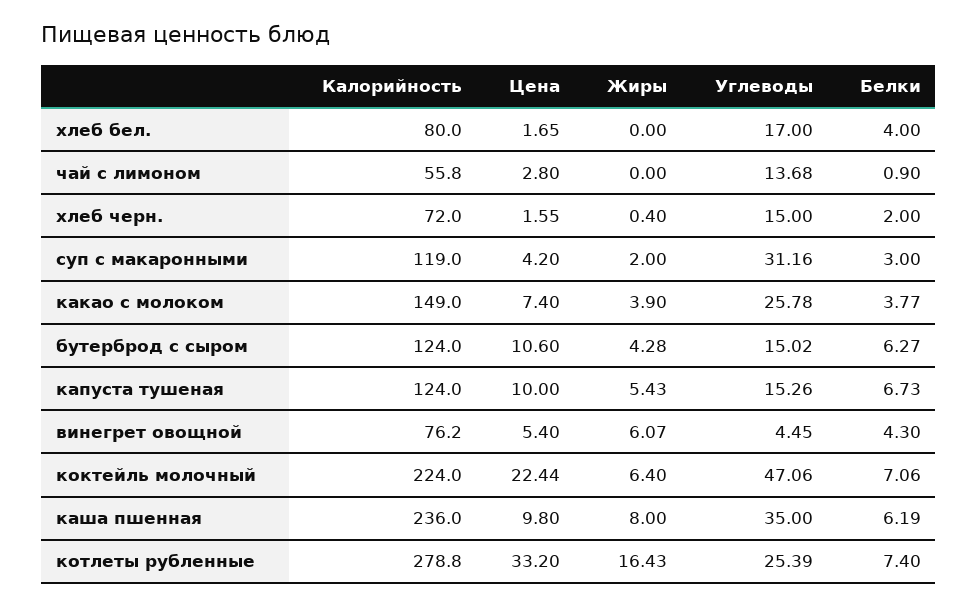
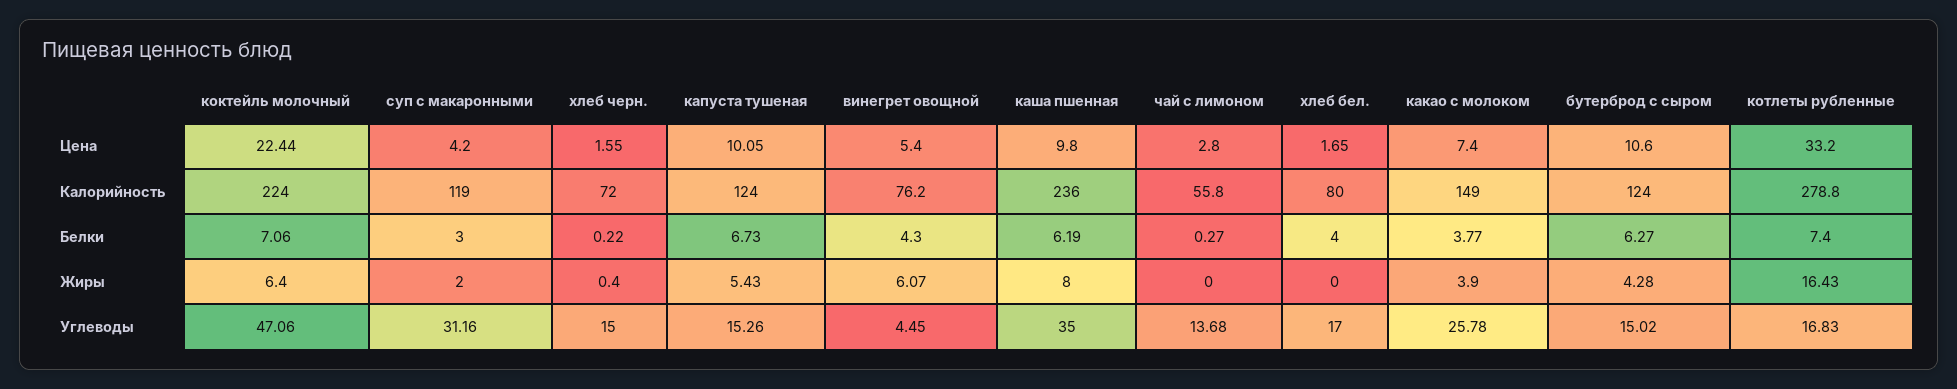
Белки, чай с лимоном: 0.9 -> 0.27
Белки, хлеб черн.: 2 -> 0.22
Цена, капуста тушеная: 10 -> 10.05
Углеводы, котлеты рубленные: 25.39 -> 16.83

